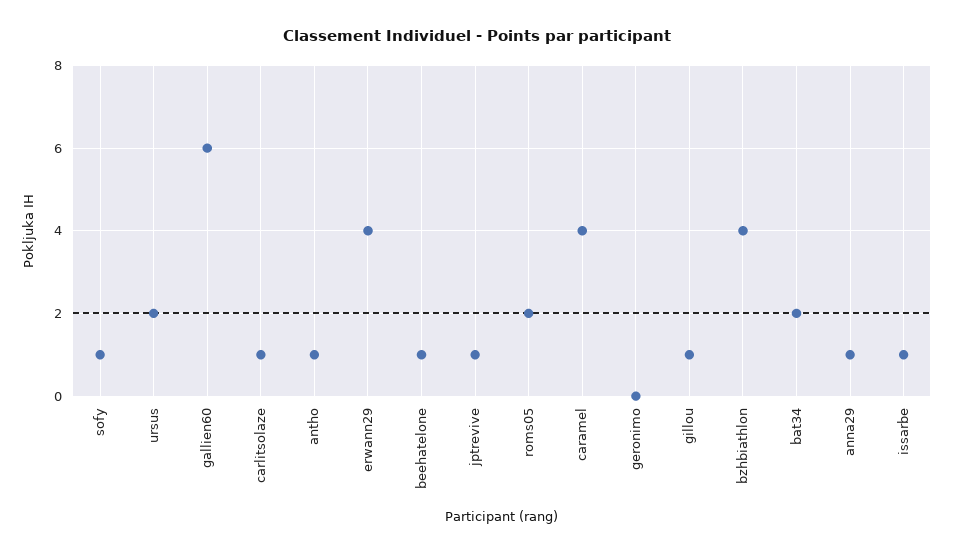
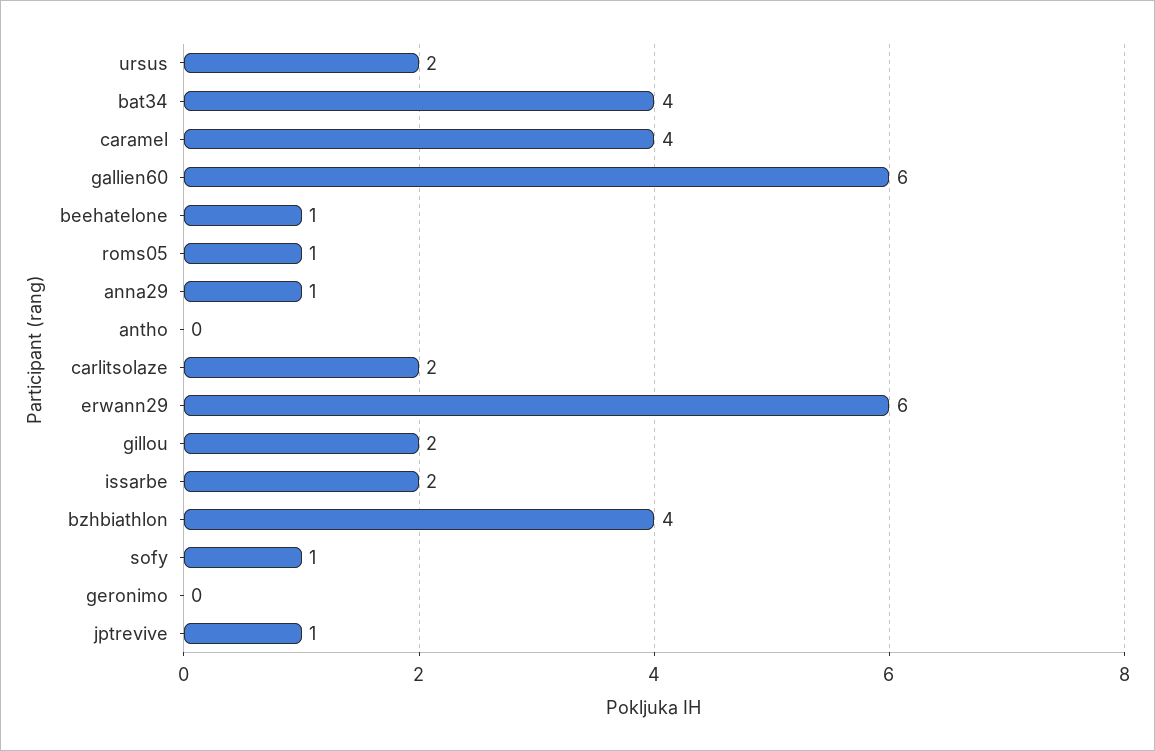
carlitsolaze: 1 -> 2
antho: 1 -> 0
erwann29: 4 -> 6
roms05: 2 -> 1
gillou: 1 -> 2
bat34: 2 -> 4
issarbe: 1 -> 2

